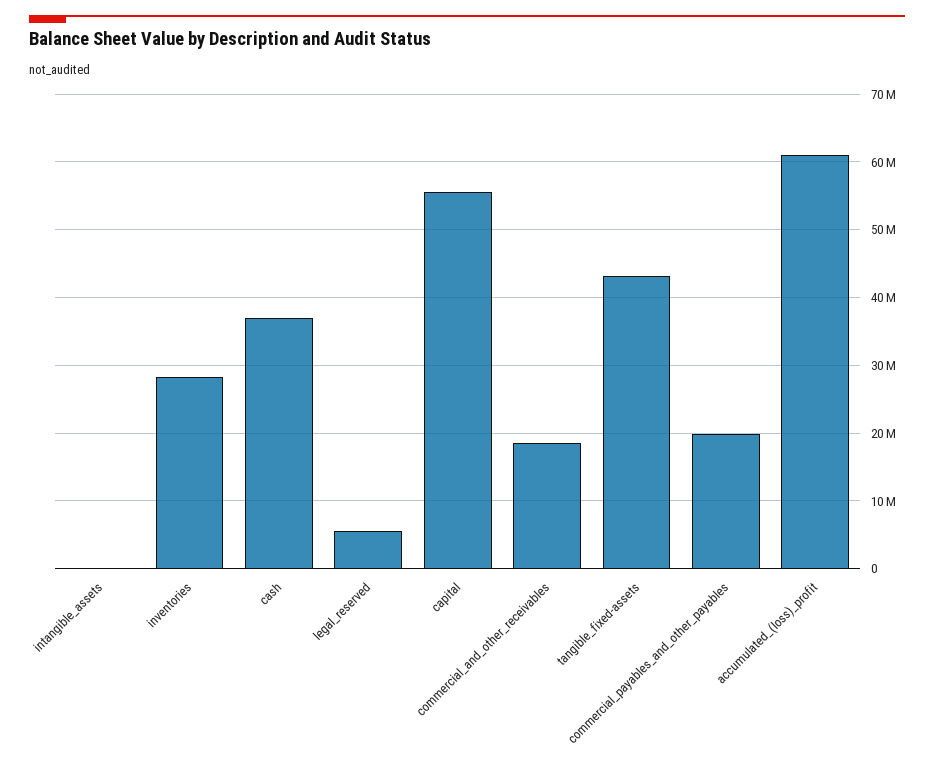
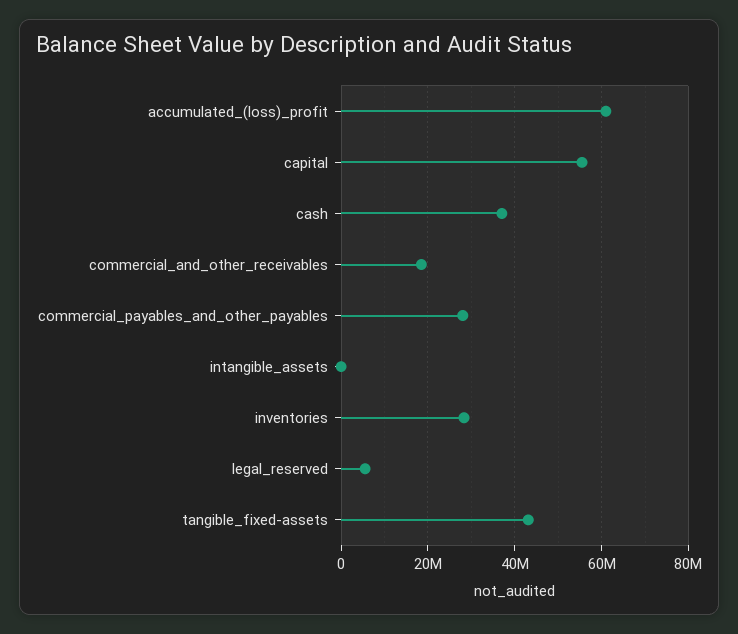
commercial_payables_and_other_payables: 20000000 -> 28000000

